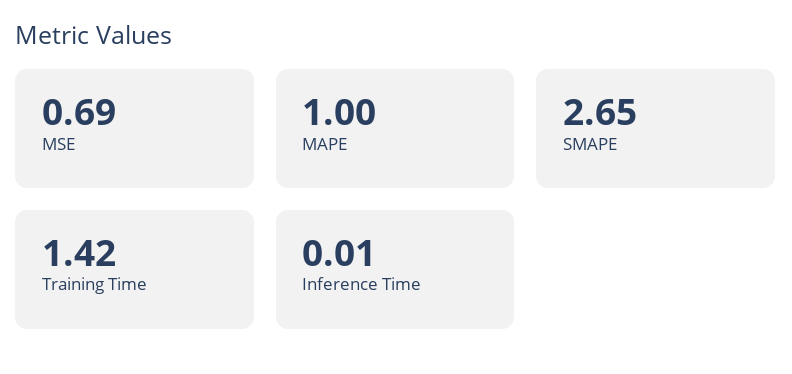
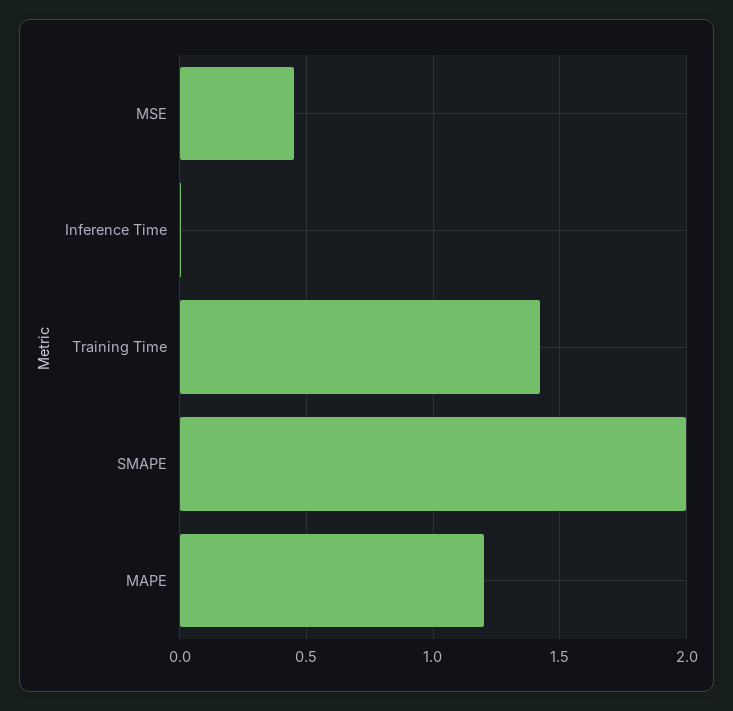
MSE: 0.69 -> 0.45
MAPE: 1 -> 1.2
SMAPE: 2.65 -> 2

